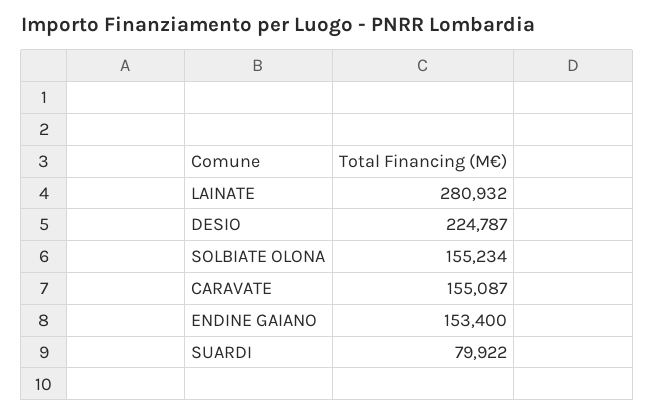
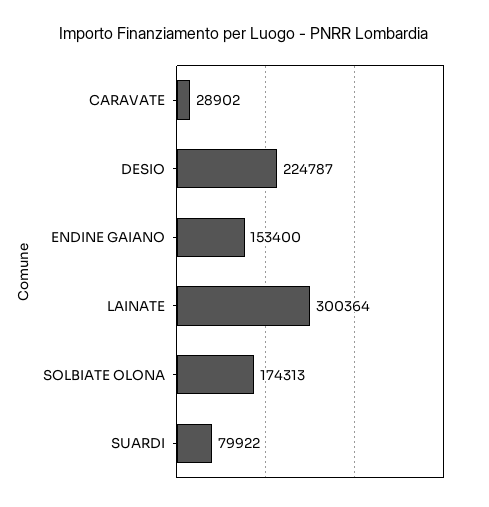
LAINATE: 280932 -> 300364
SOLBIATE OLONA: 155234 -> 174313
CARAVATE: 155087 -> 28902

